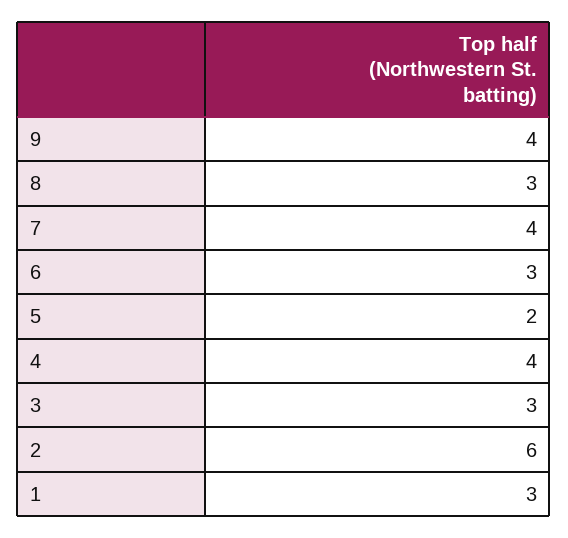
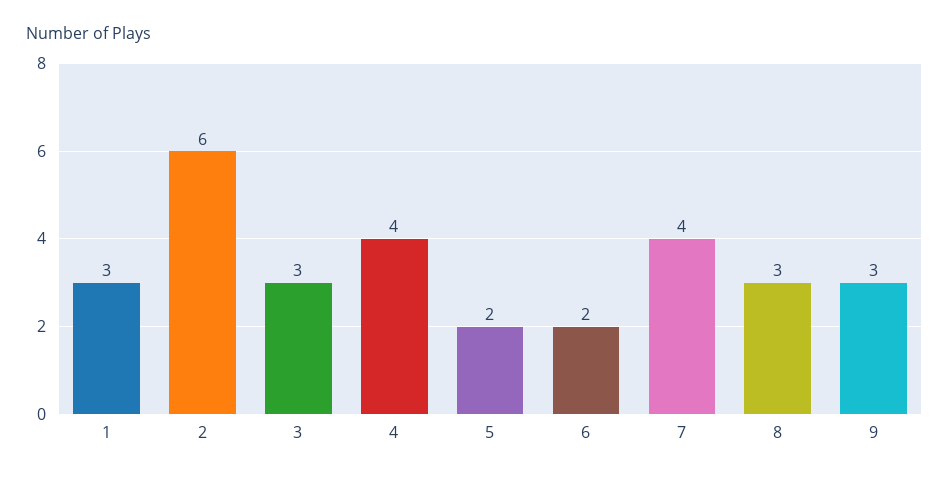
9: 4 -> 3
6: 3 -> 2

